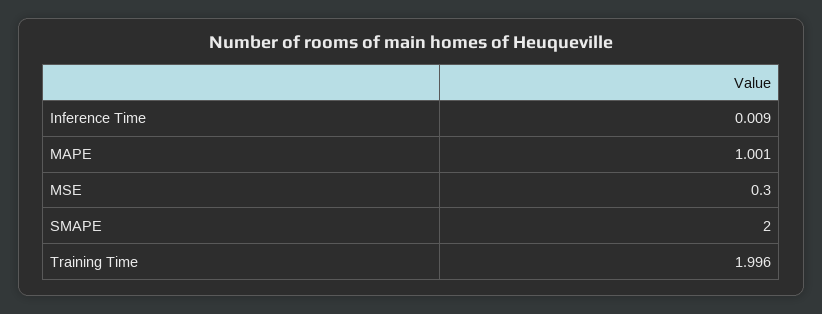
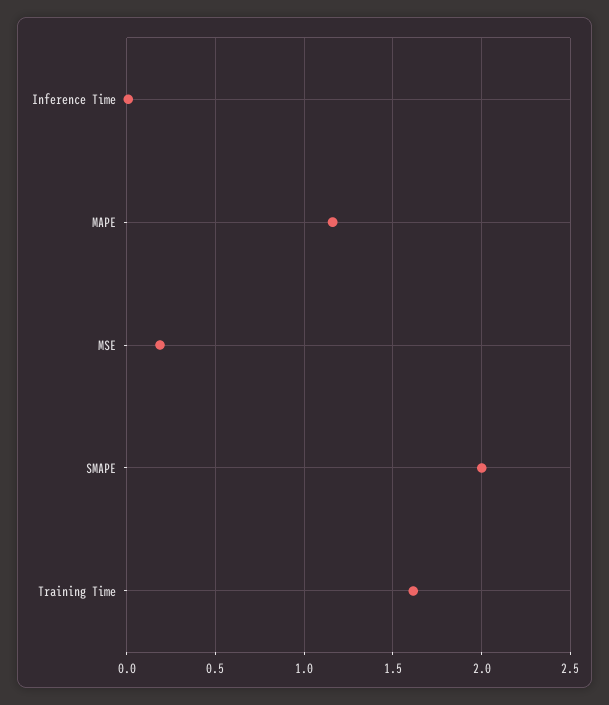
MAPE: 1.001 -> 1.15
MSE: 0.3 -> 0.2
Training Time: 1.996 -> 1.6

